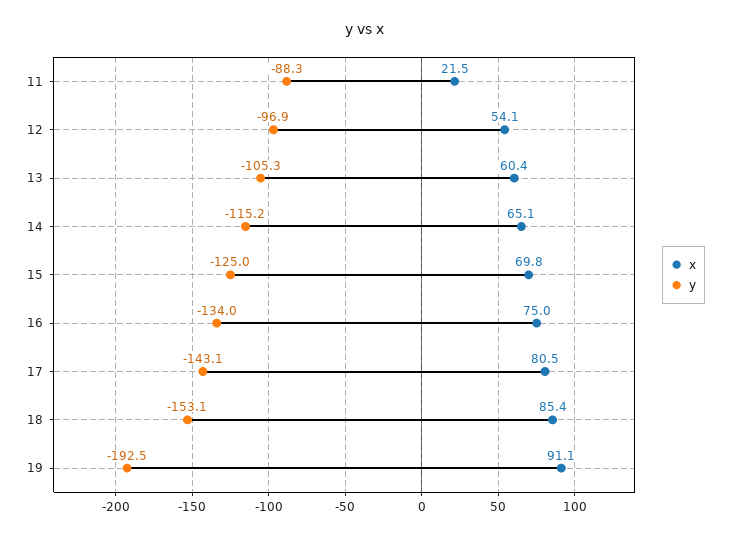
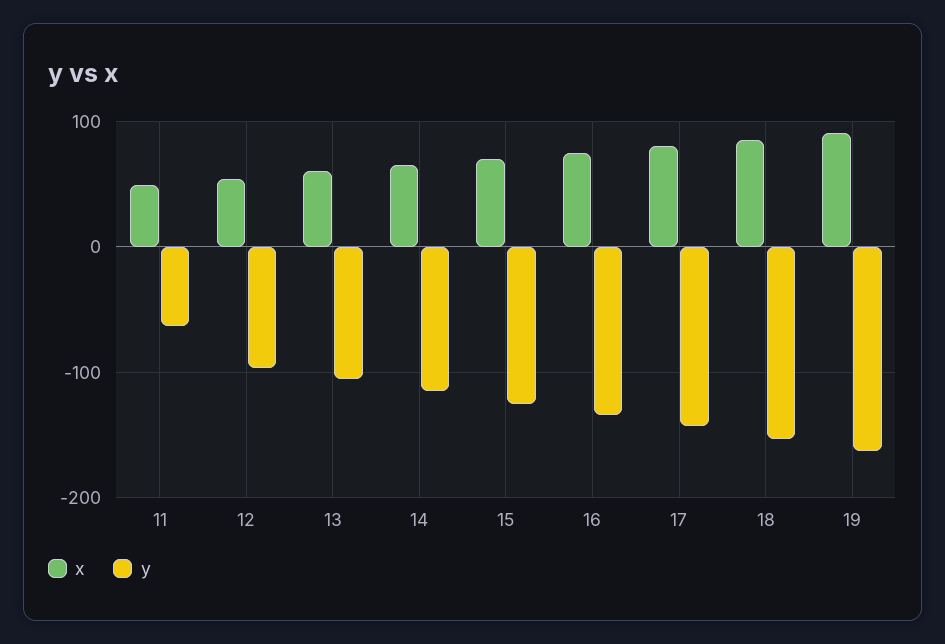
x, 11: 21.5 -> 50
y, 11: -88.3 -> -60
y, 19: -192.5 -> -160

